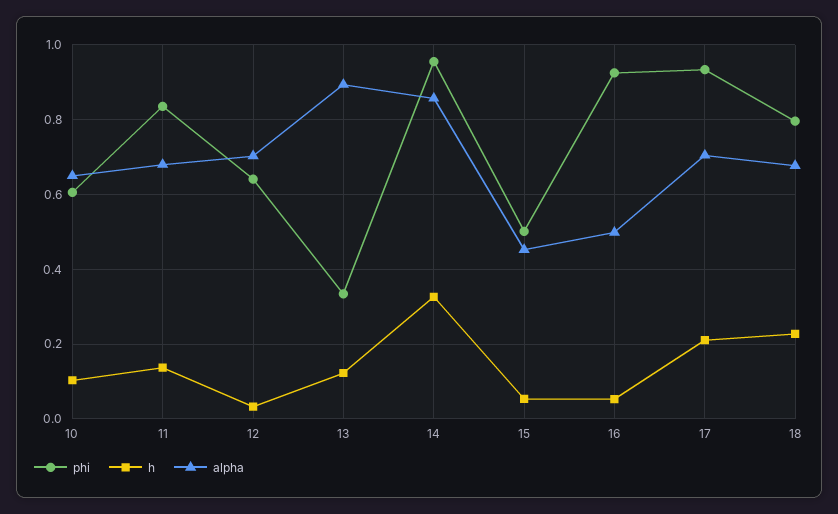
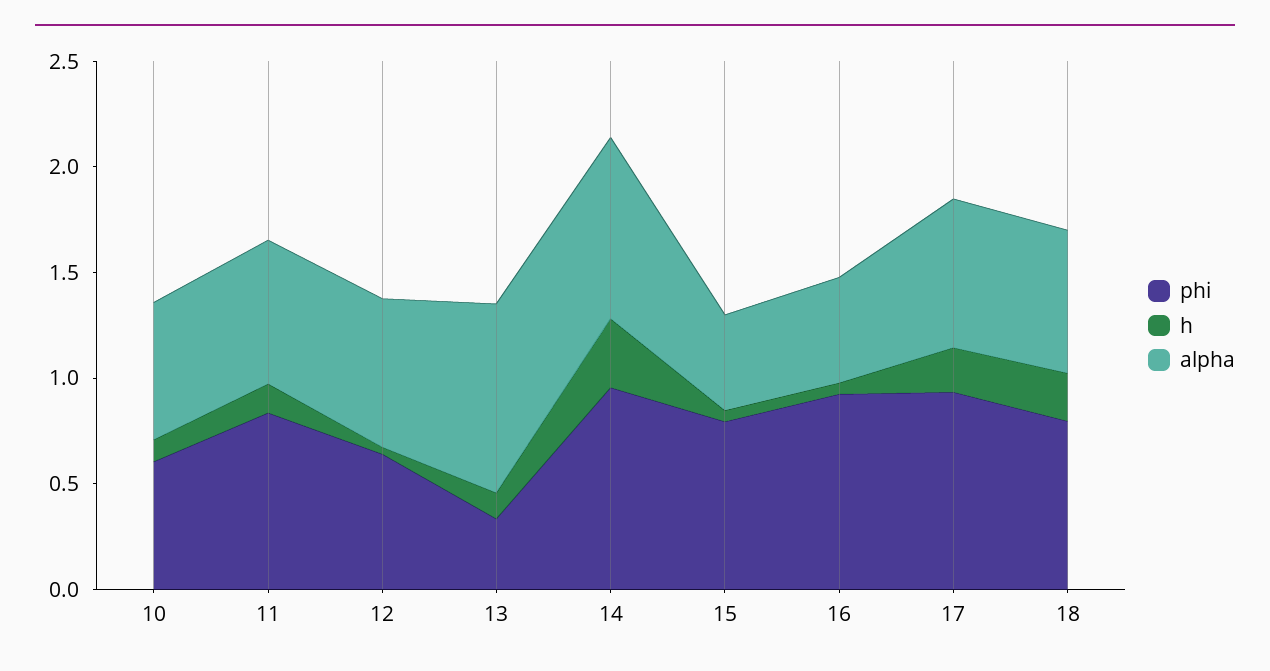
phi, 15: 0.5 -> 0.8

